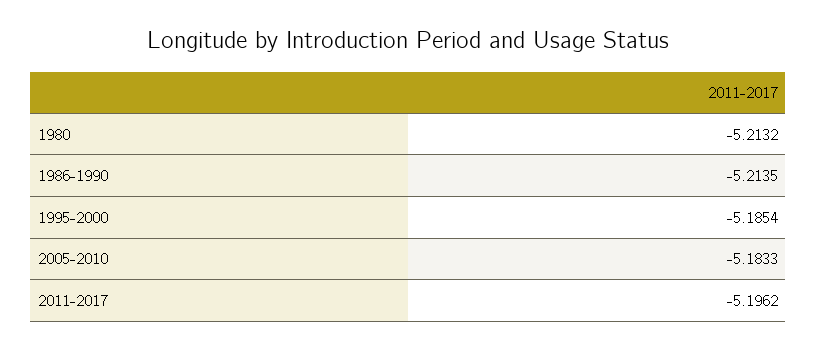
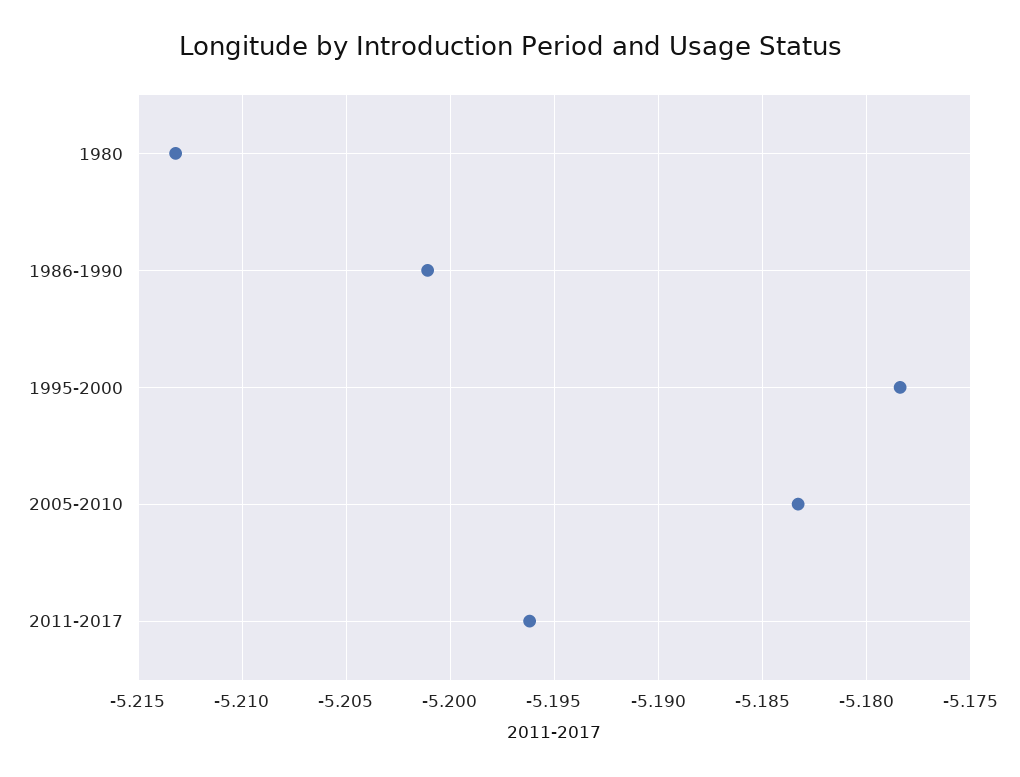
1986-1990: -5.2135 -> -5.201
1995-2000: -5.1854 -> -5.1785

